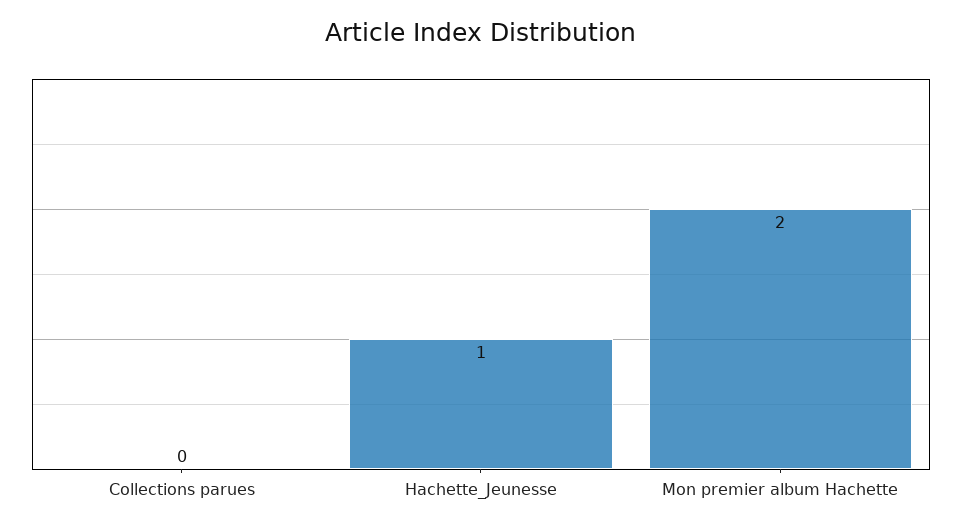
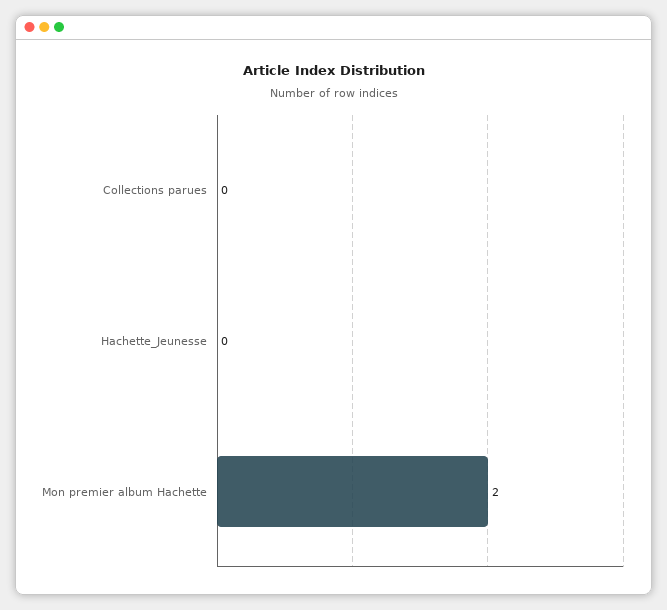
Hachette_Jeunesse: 1 -> 0

